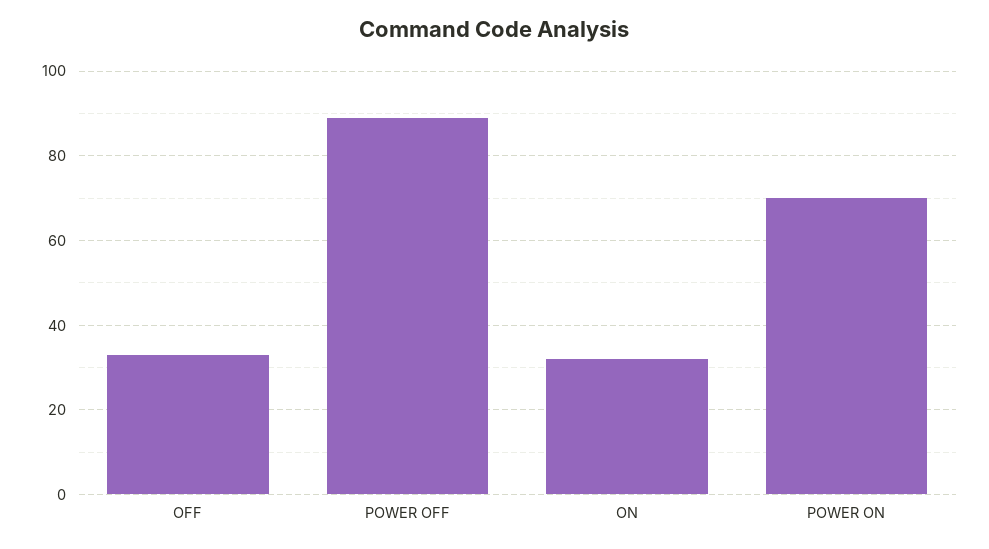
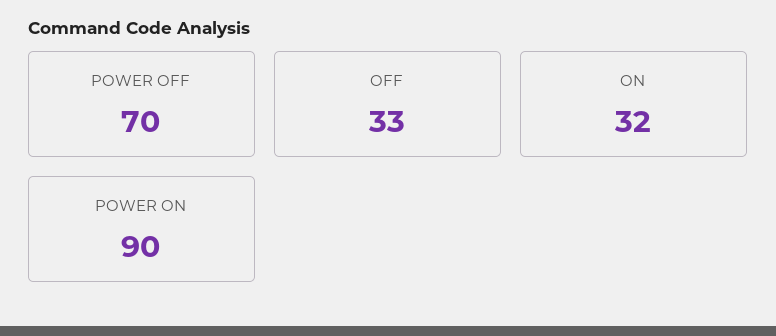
POWER OFF: 90 -> 70
POWER ON: 70 -> 90

